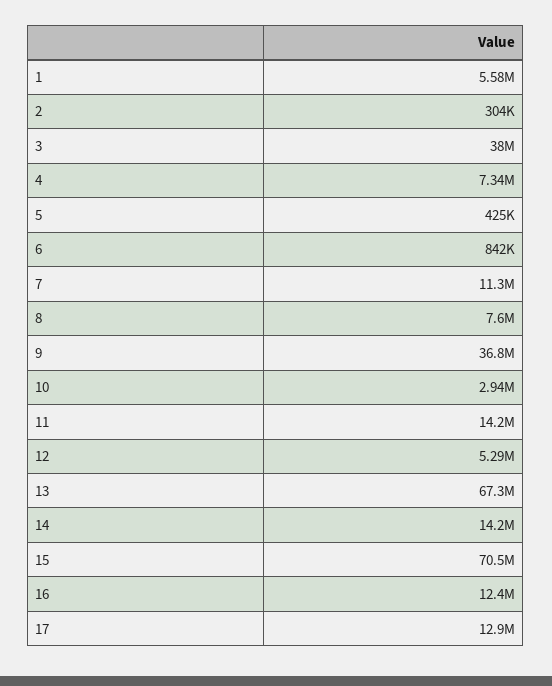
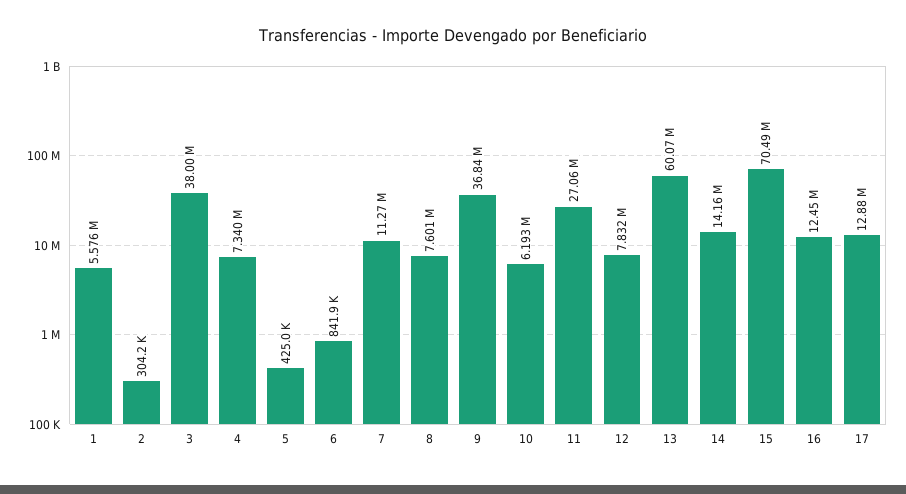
10: 2940000 -> 6193000
11: 14200000 -> 27060000
12: 5290000 -> 7832000
13: 67300000 -> 60070000

